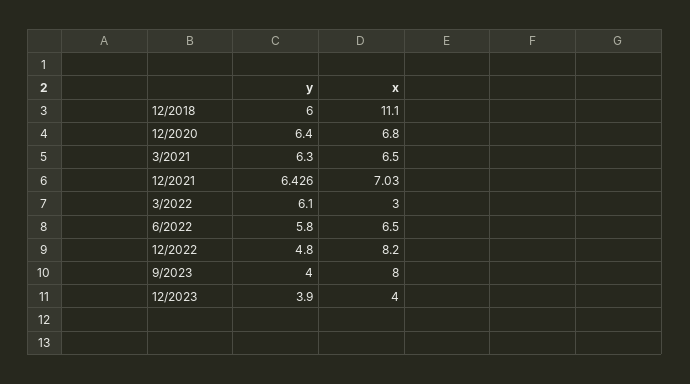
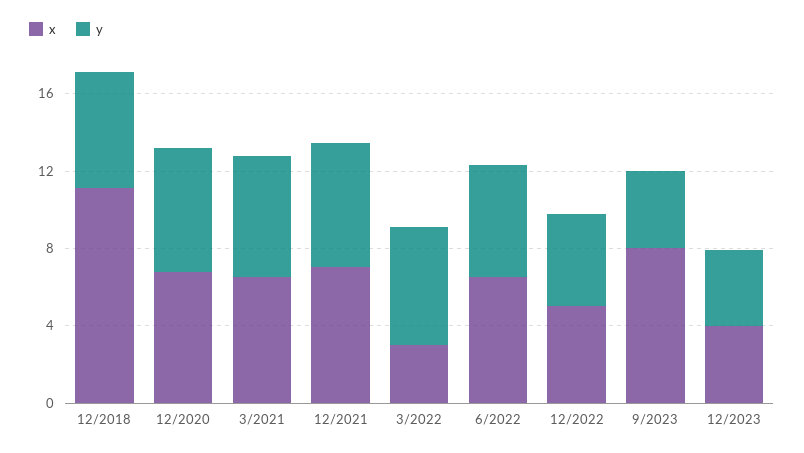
x, 12/2022: 8.2 -> 5

